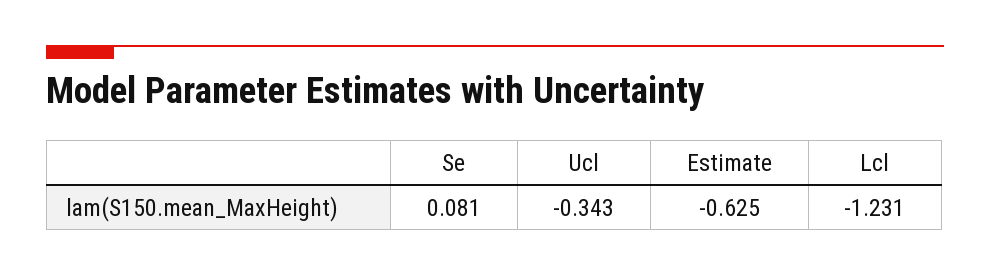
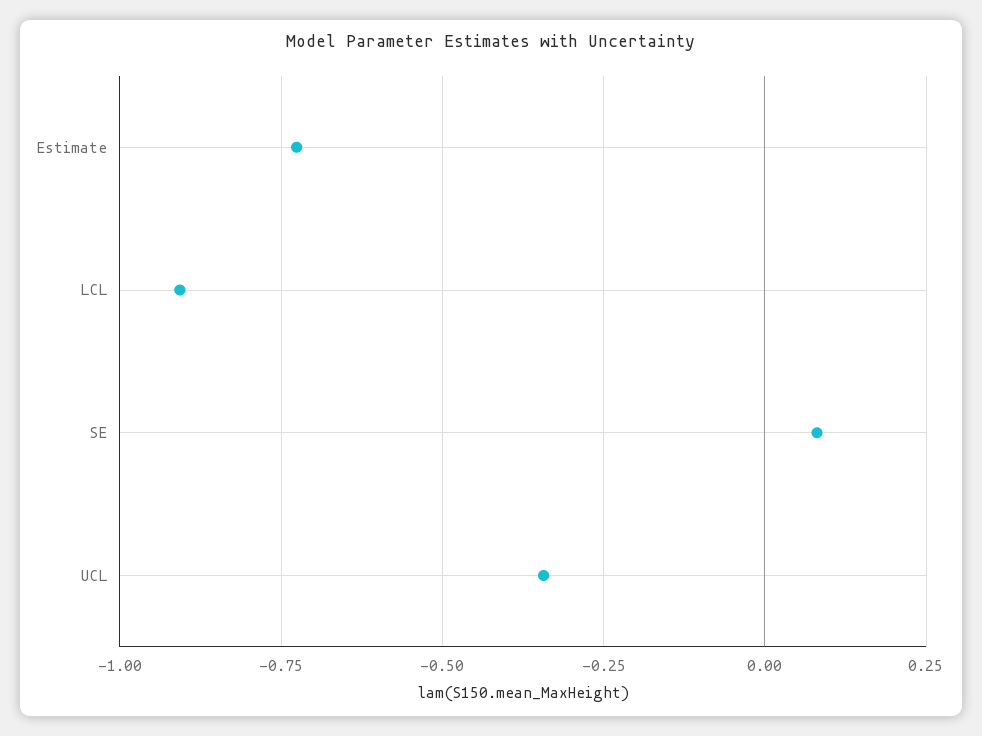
Estimate: -0.625 -> -0.725
Lcl: -1.231 -> -0.9

